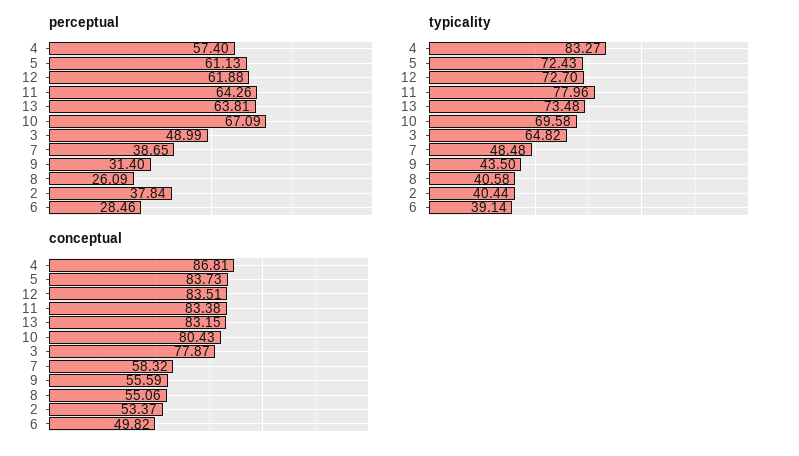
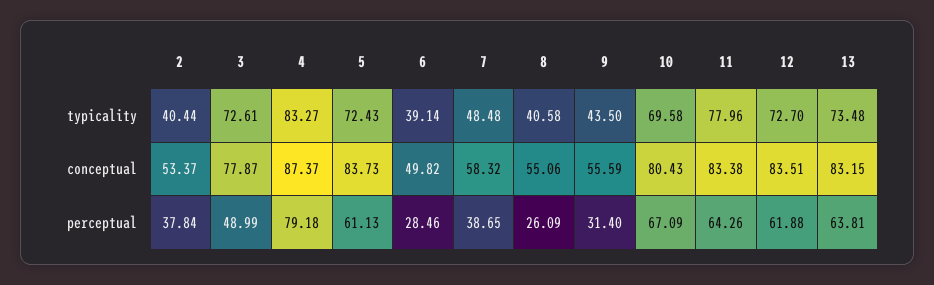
perceptual, 4: 57.4 -> 79.18
typicality, 3: 64.82 -> 72.61
conceptual, 4: 86.81 -> 87.37

